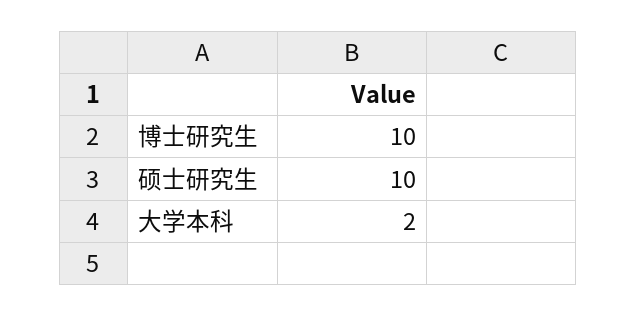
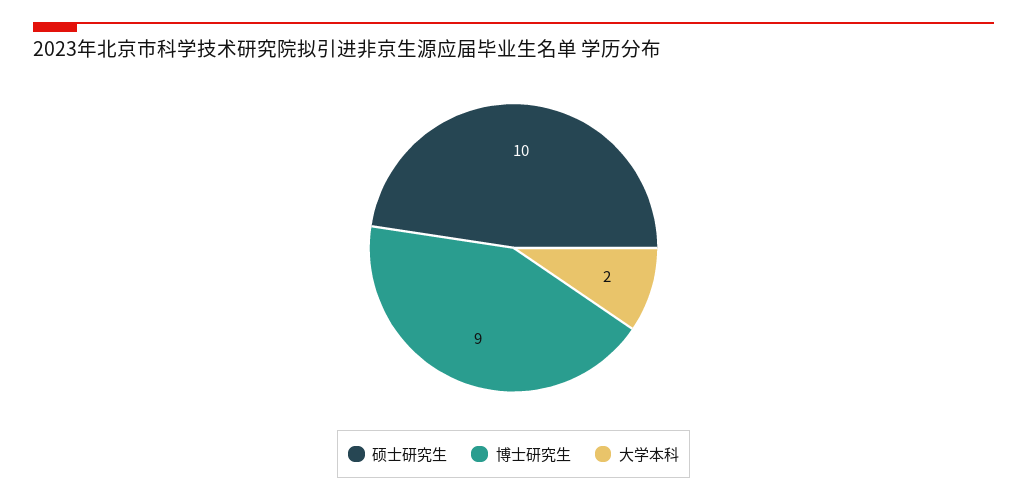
博士研究生: 10 -> 9

